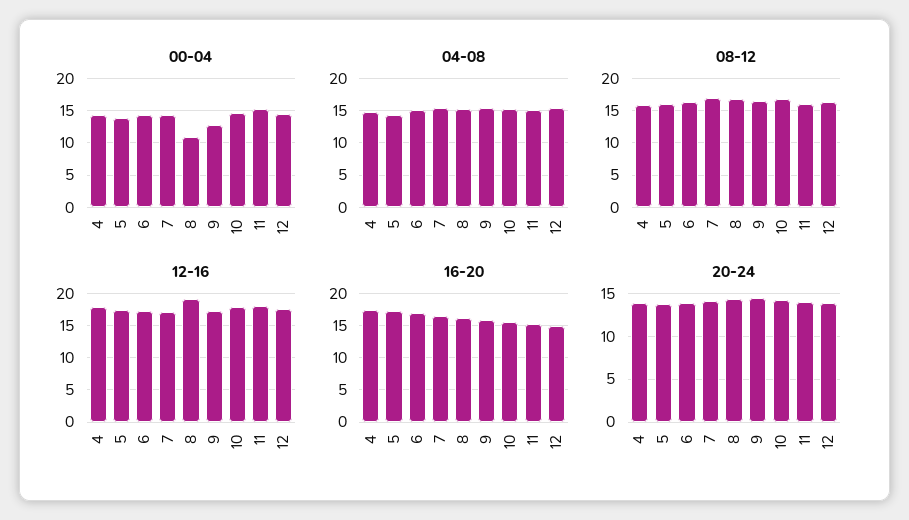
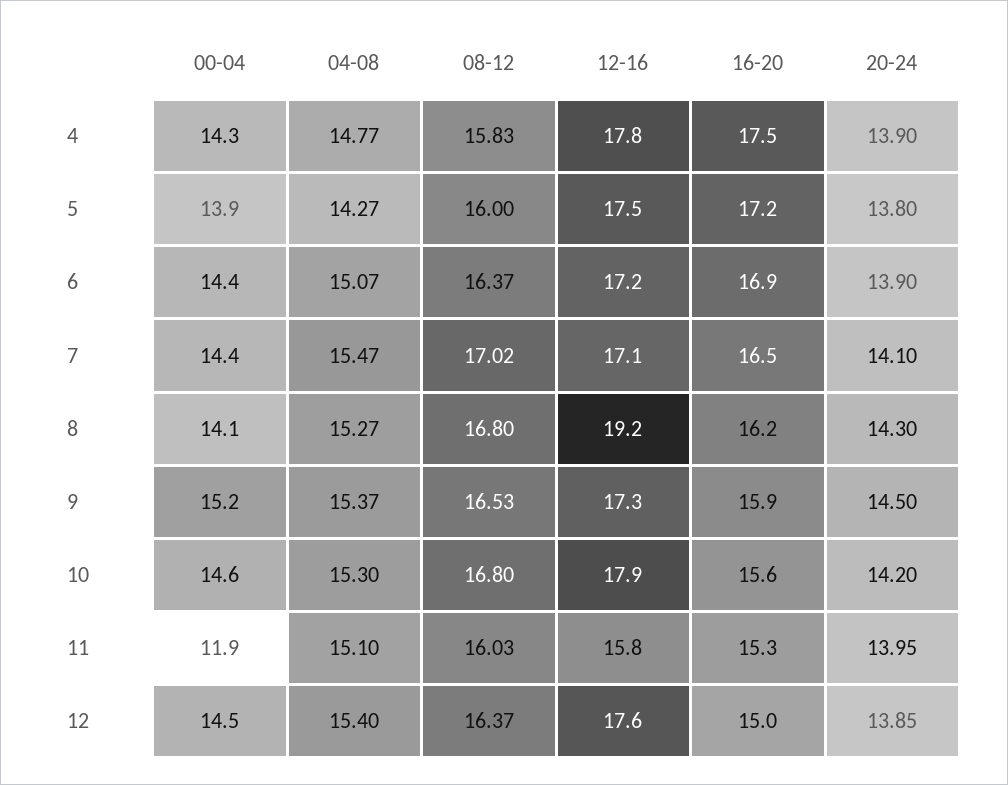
00-04, 8: 11 -> 14.1
00-04, 9: 13 -> 15.2
00-04, 11: 15 -> 11.9
12-16, 11: 18 -> 15.8

